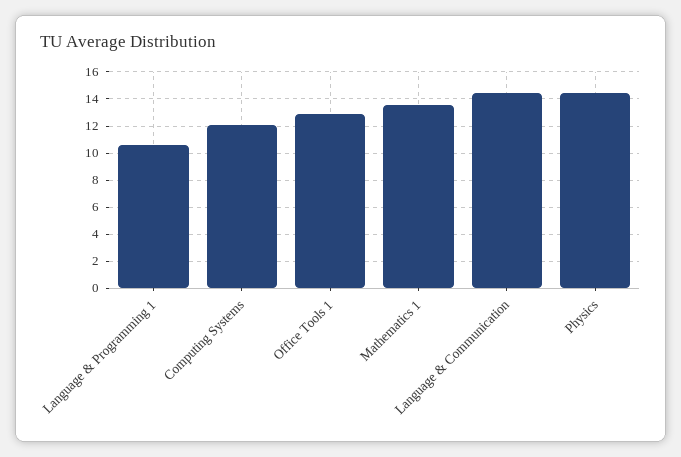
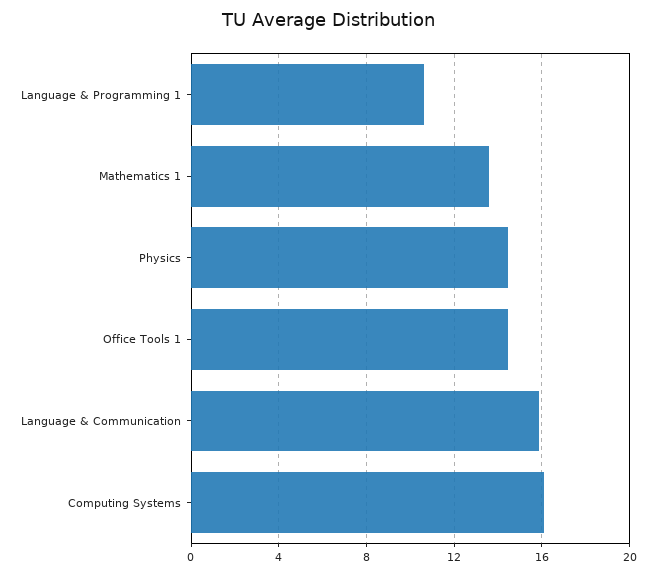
Computing Systems: 12 -> 16
Office Tools 1: 13 -> 14.5
Language & Communication: 14.5 -> 16

